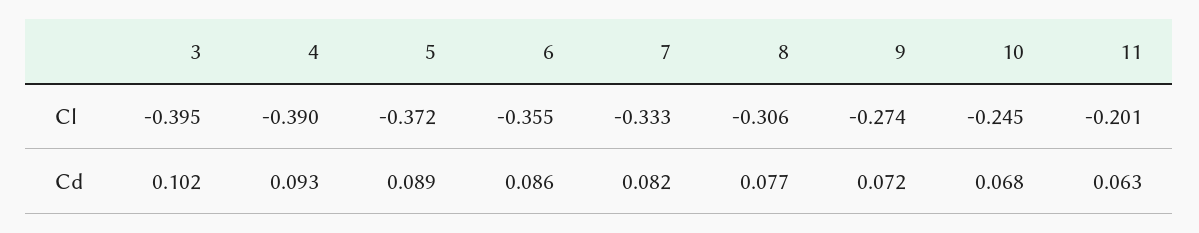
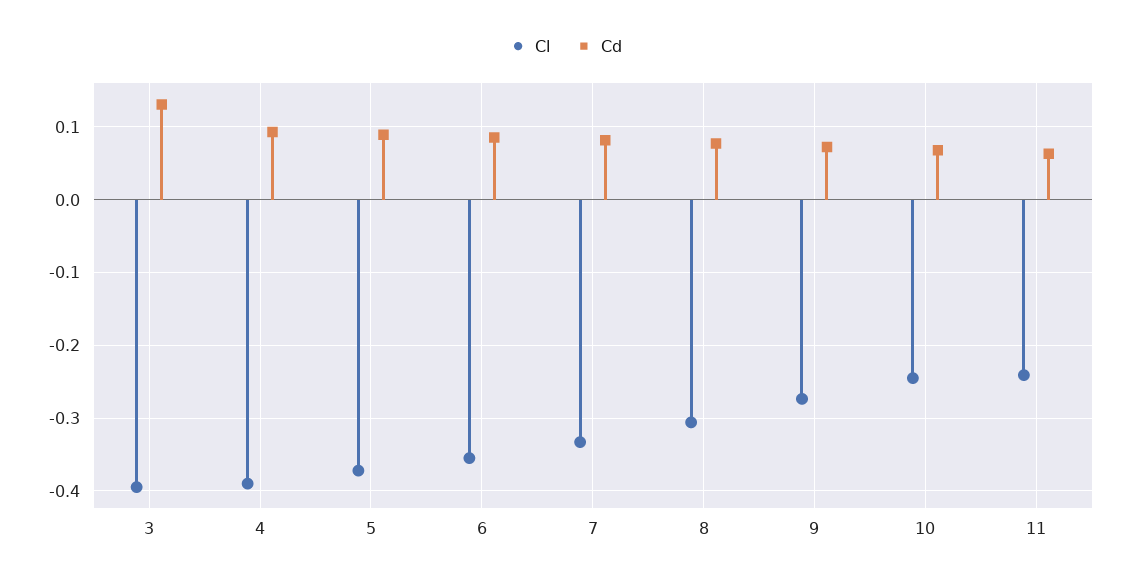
Cl, 11: -0.201 -> -0.24
Cd, 3: 0.102 -> 0.13

